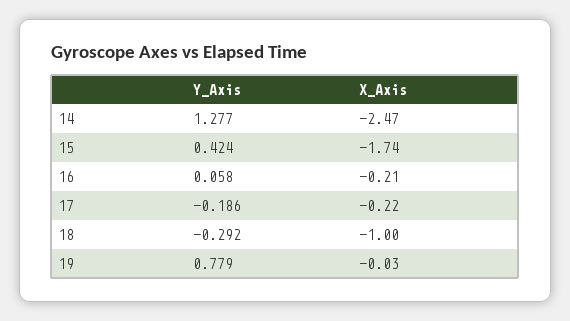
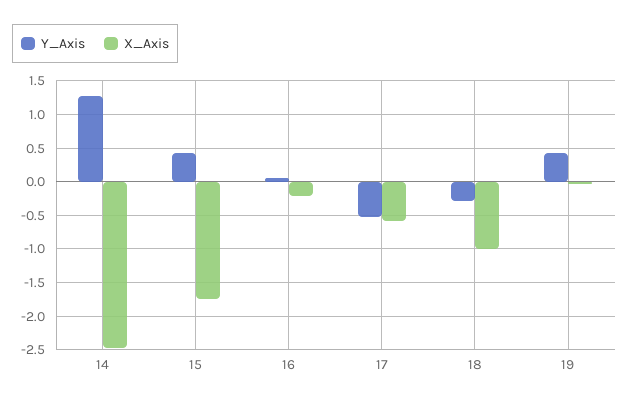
Y_Axis, 17: -0.186 -> -0.5
X_Axis, 17: -0.22 -> -0.6
Y_Axis, 19: 0.779 -> 0.4

